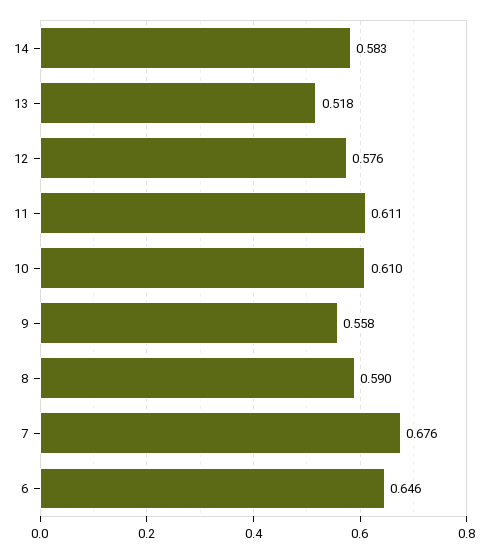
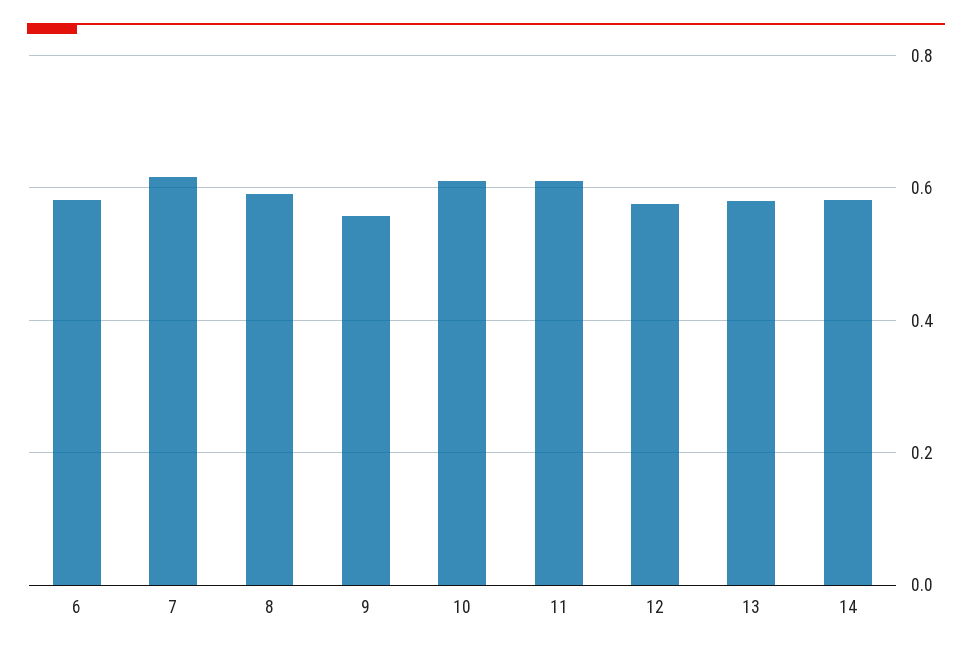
13: 0.518 -> 0.58
7: 0.676 -> 0.62
6: 0.646 -> 0.58

